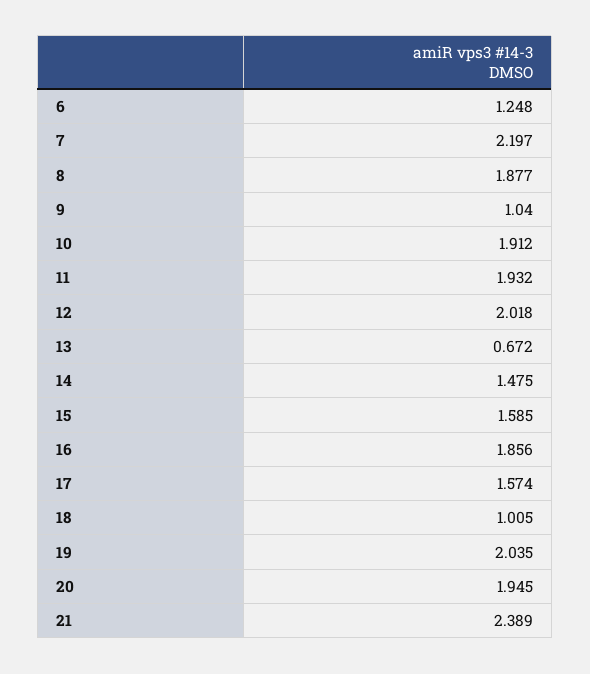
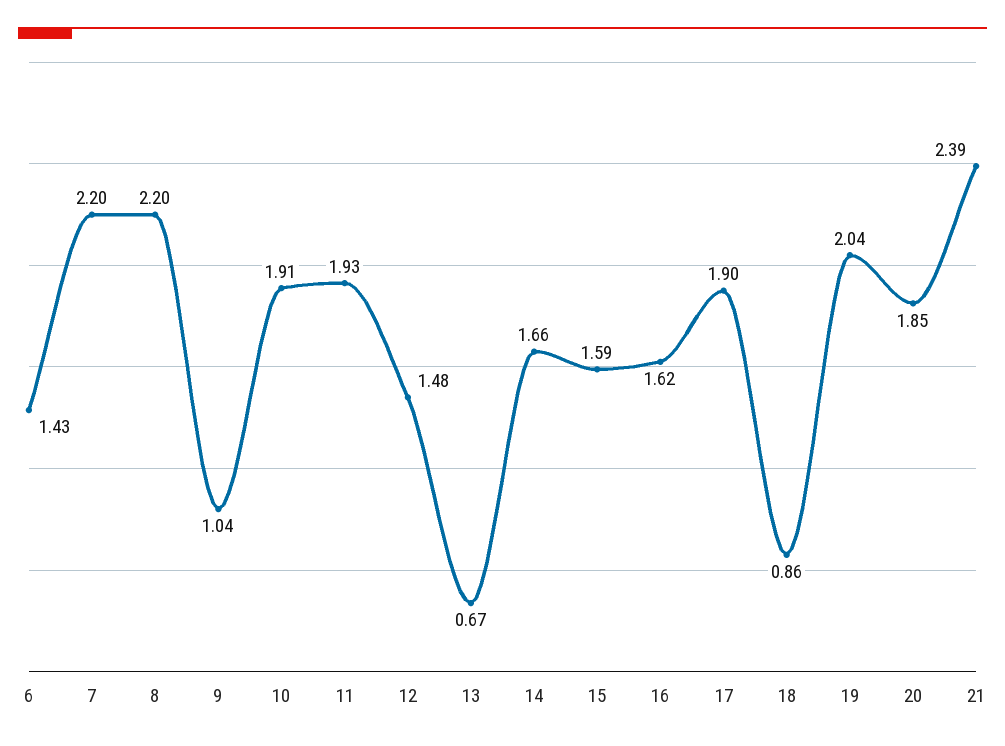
6: 1.248 -> 1.43
8: 1.877 -> 2.2
12: 2.018 -> 1.48
14: 1.475 -> 1.66
16: 1.856 -> 1.62
17: 1.574 -> 1.9
18: 1.005 -> 0.86
20: 1.945 -> 1.85

